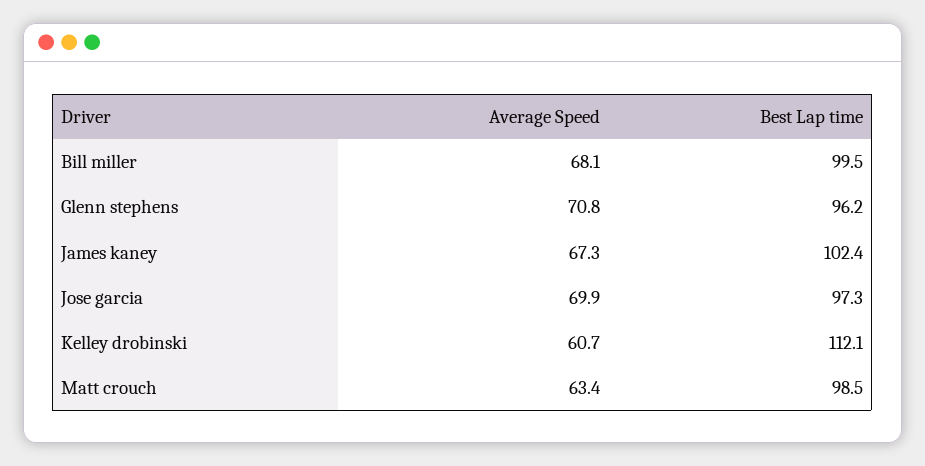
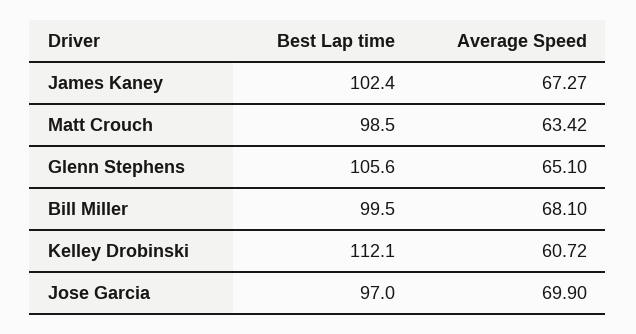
Average Speed, Glenn stephens: 70.8 -> 65.1
Best Lap time, Glenn stephens: 96.2 -> 105.6
Best Lap time, Jose garcia: 97.3 -> 97

